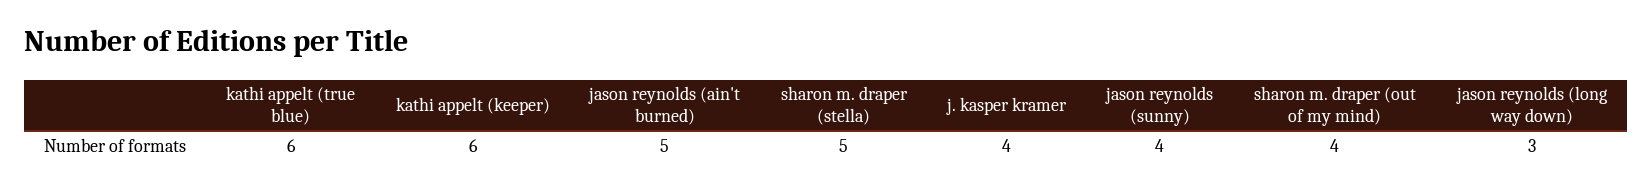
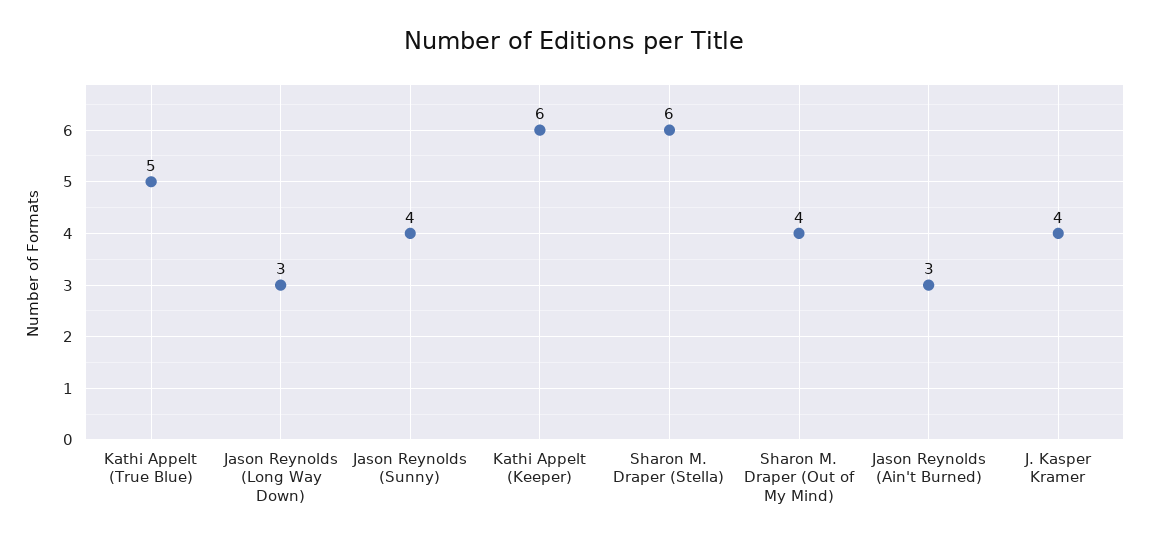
kathi appelt (true blue): 6 -> 5
jason reynolds (ain't burned): 5 -> 3
sharon m. draper (stella): 5 -> 6

